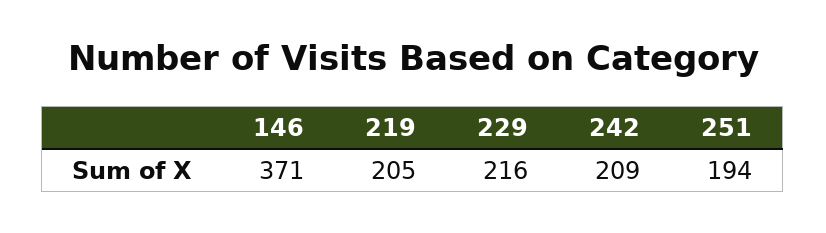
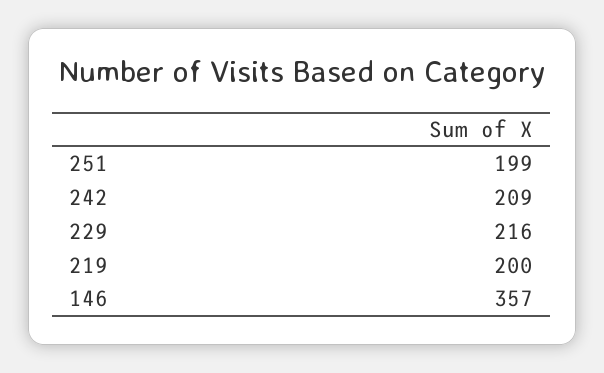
146: 371 -> 357
219: 205 -> 200
251: 194 -> 199

